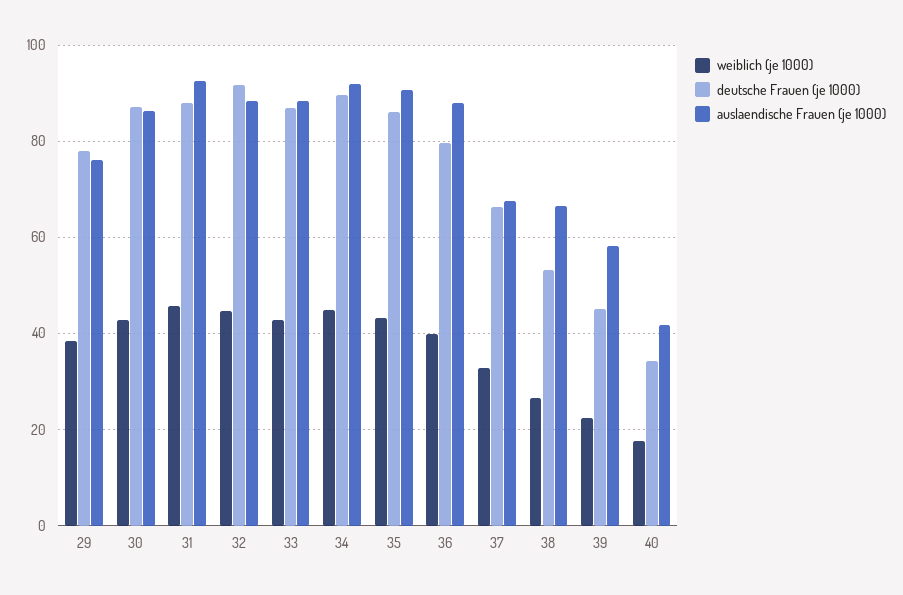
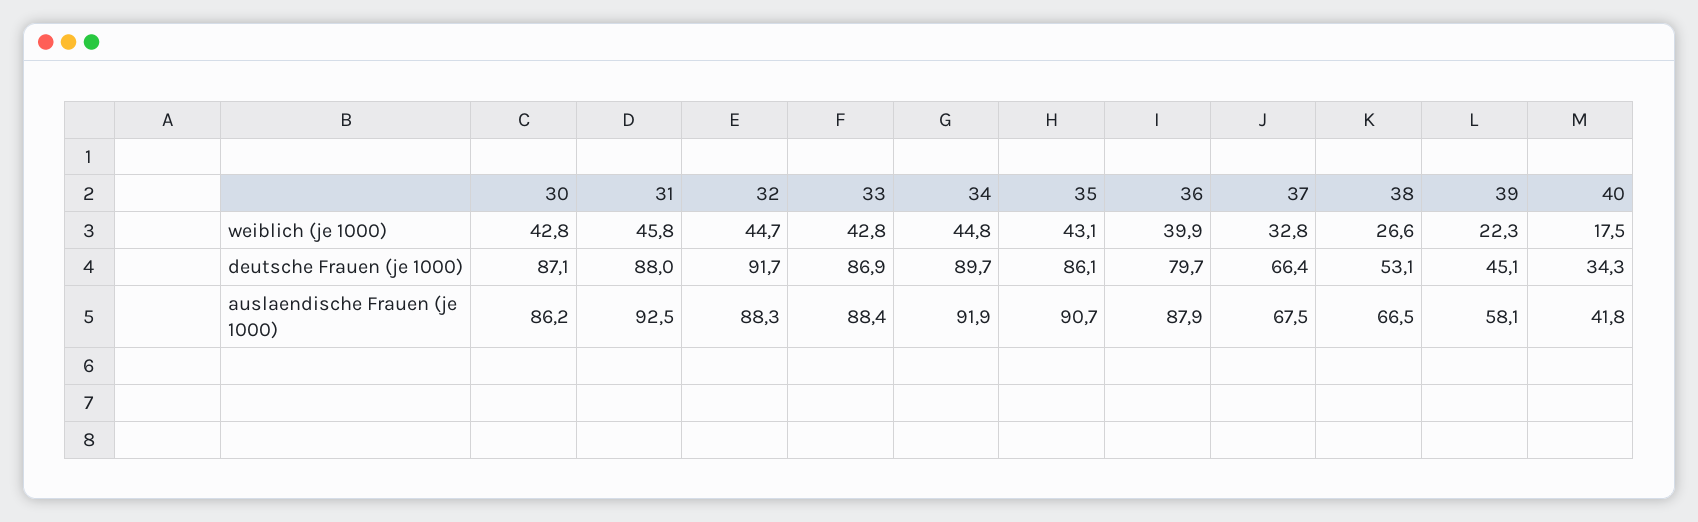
weiblich (je 1000), 29: 38 -> none
deutsche Frauen (je 1000), 29: 78 -> none
auslaendische Frauen (je 1000), 29: 76 -> none

